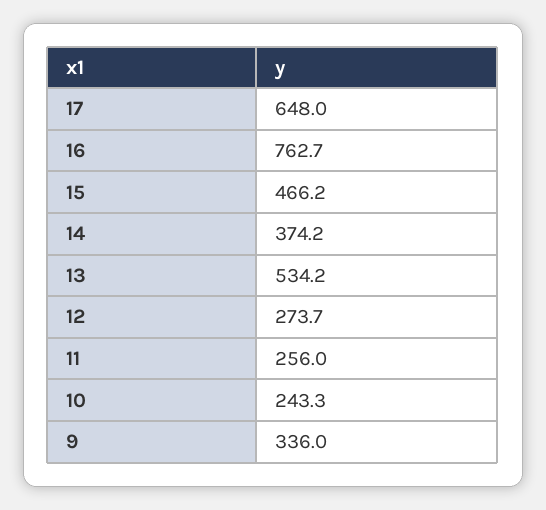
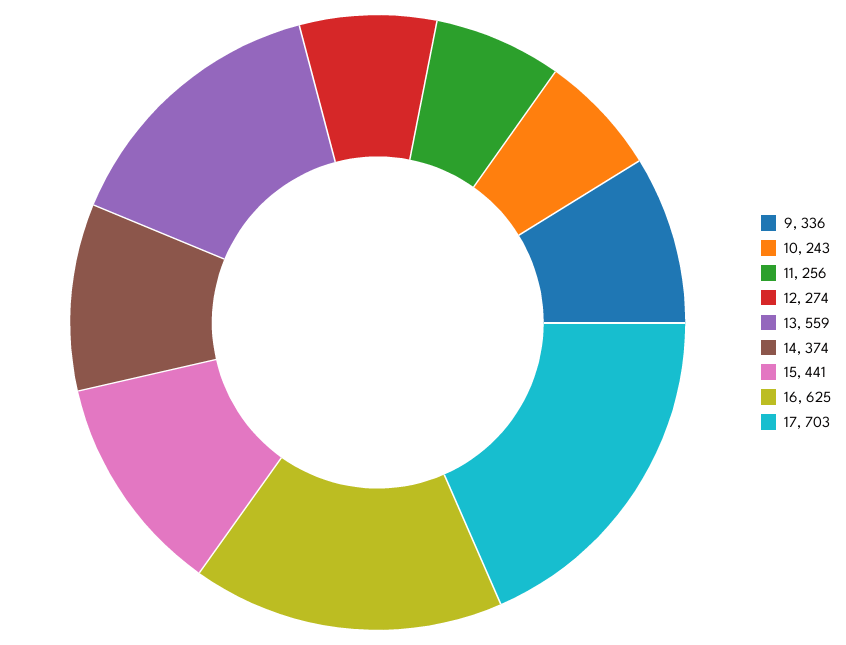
17: 648 -> 703
16: 762.7 -> 625
15: 466.2 -> 441
13: 534.2 -> 559

